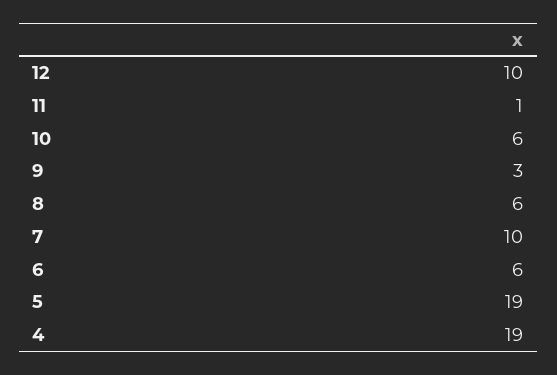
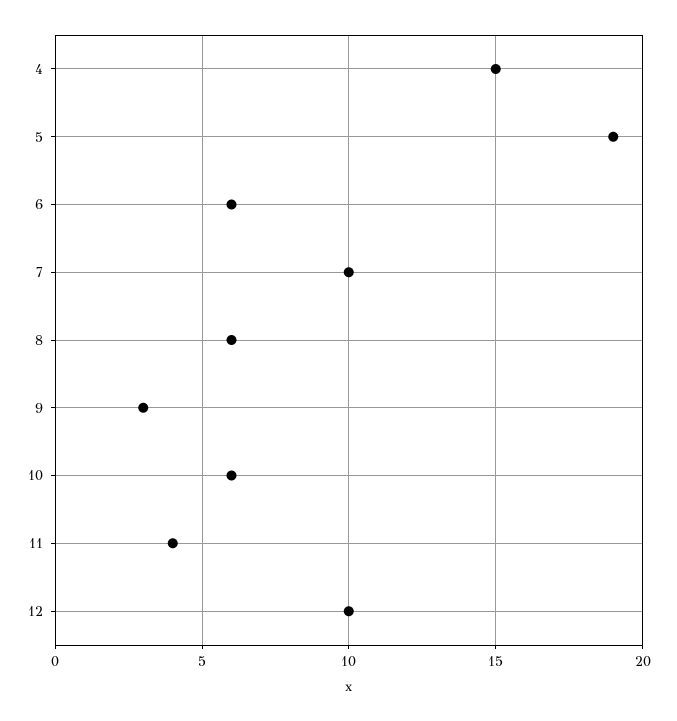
11: 1 -> 4
4: 19 -> 15

